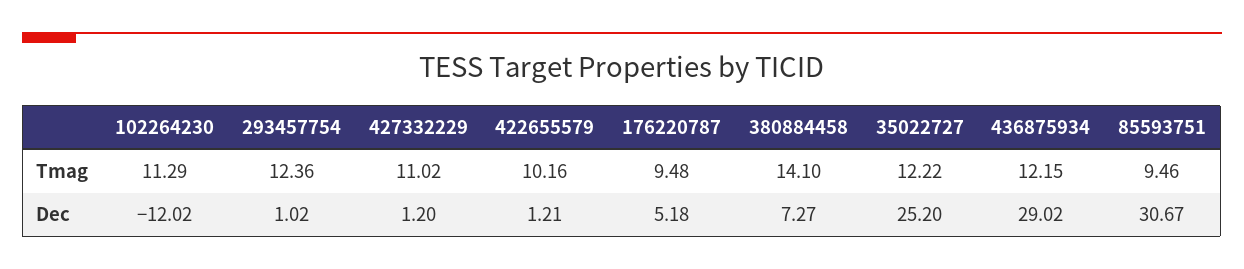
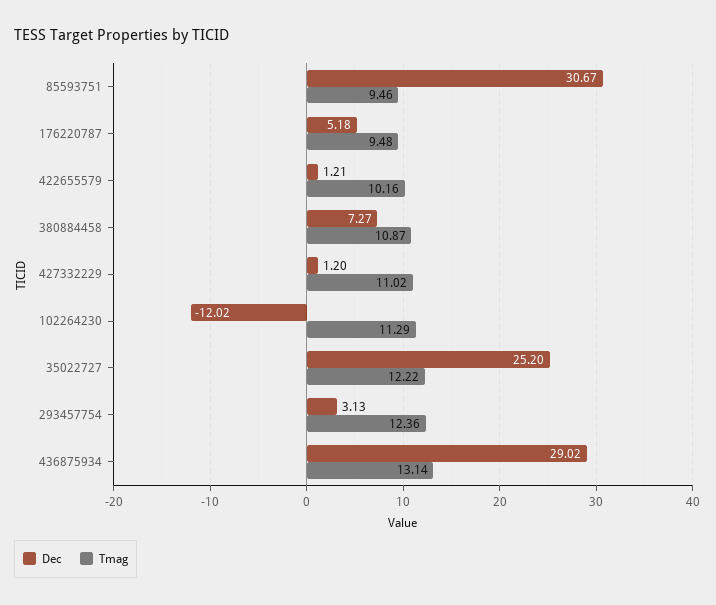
Tmag, 380884458: 14.1 -> 10.87
Tmag, 436875934: 12.15 -> 13.14
Dec, 293457754: 1.02 -> 3.13

